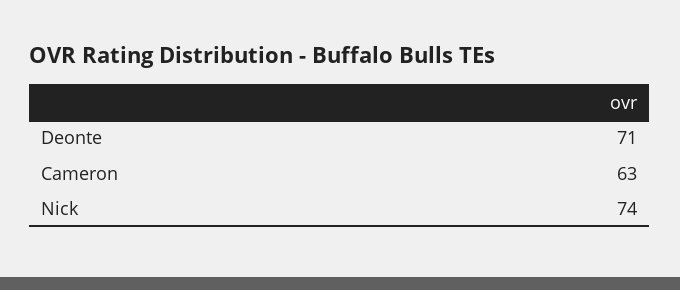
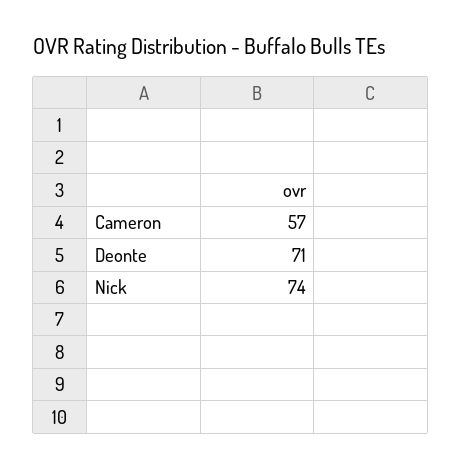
Cameron: 63 -> 57

